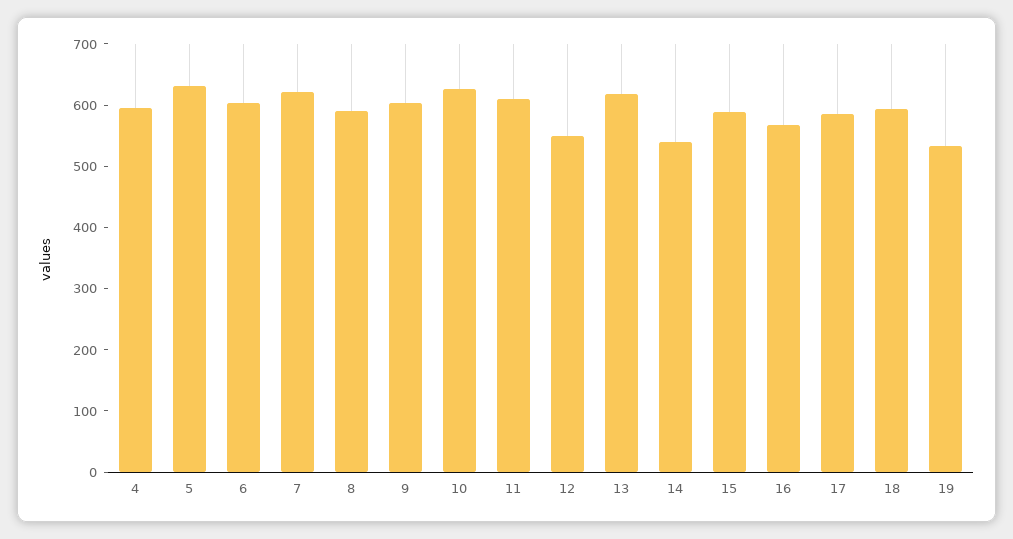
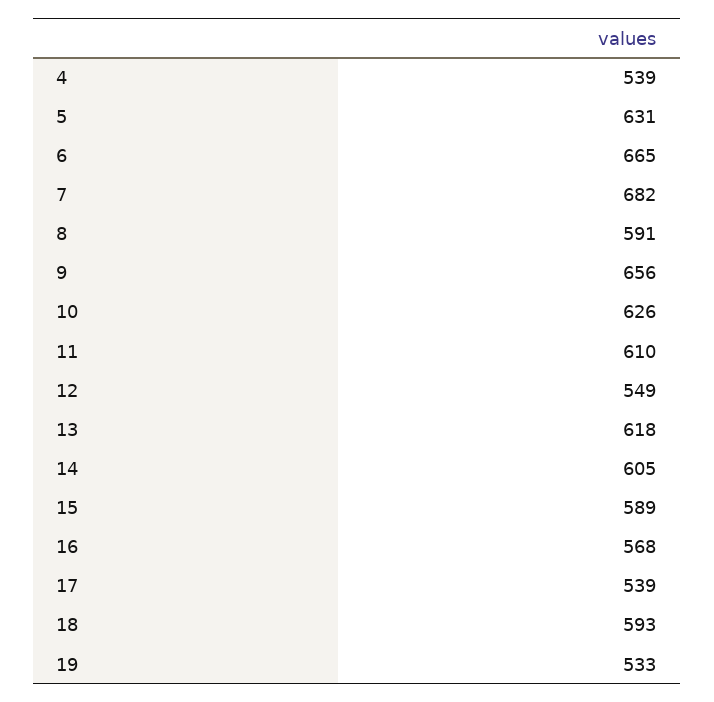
4: 600 -> 539
6: 600 -> 665
7: 620 -> 682
9: 600 -> 656
14: 540 -> 605
17: 580 -> 539

